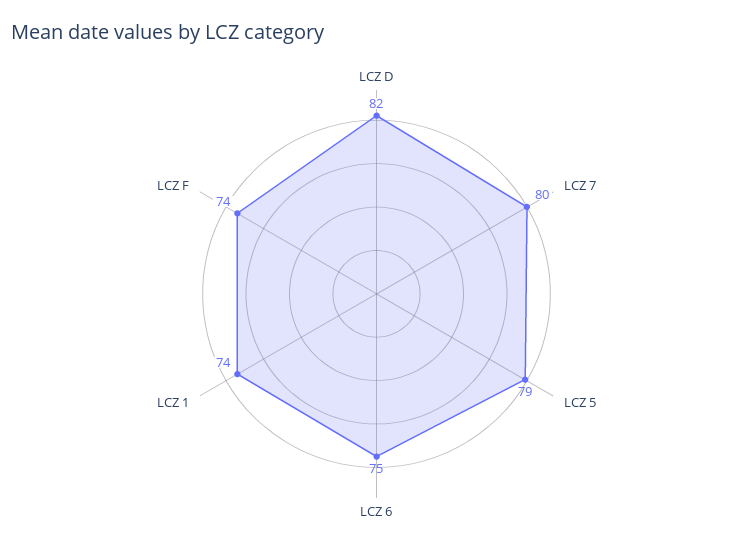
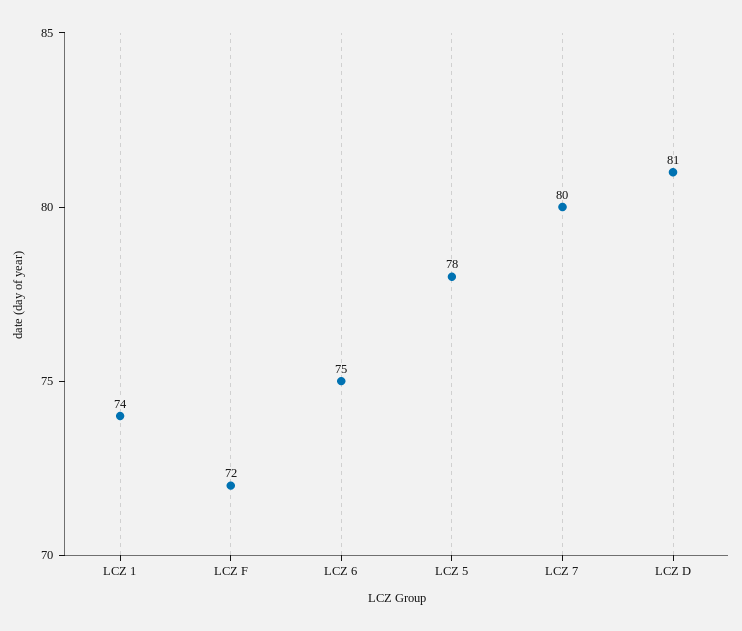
LCZ D: 82 -> 81
LCZ 5: 79 -> 78
LCZ F: 74 -> 72

